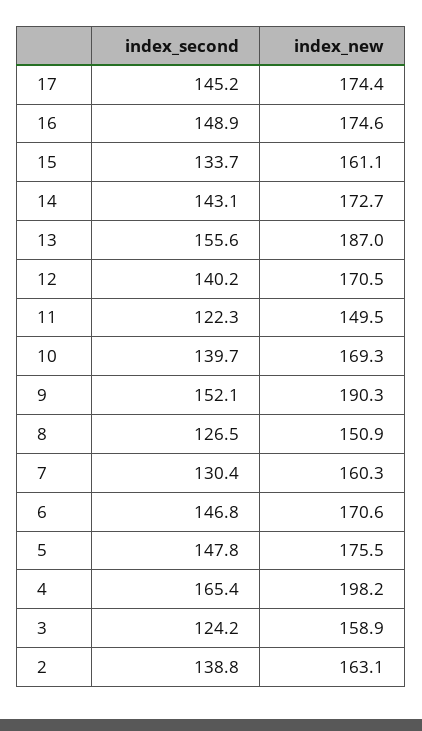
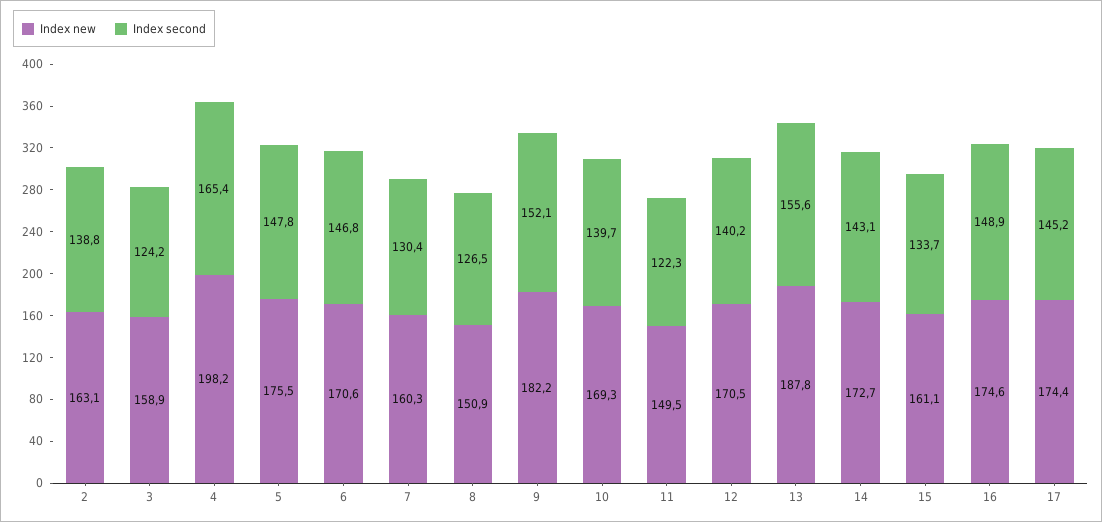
index_new, 13: 187 -> 187.8
index_new, 9: 190.3 -> 182.2

